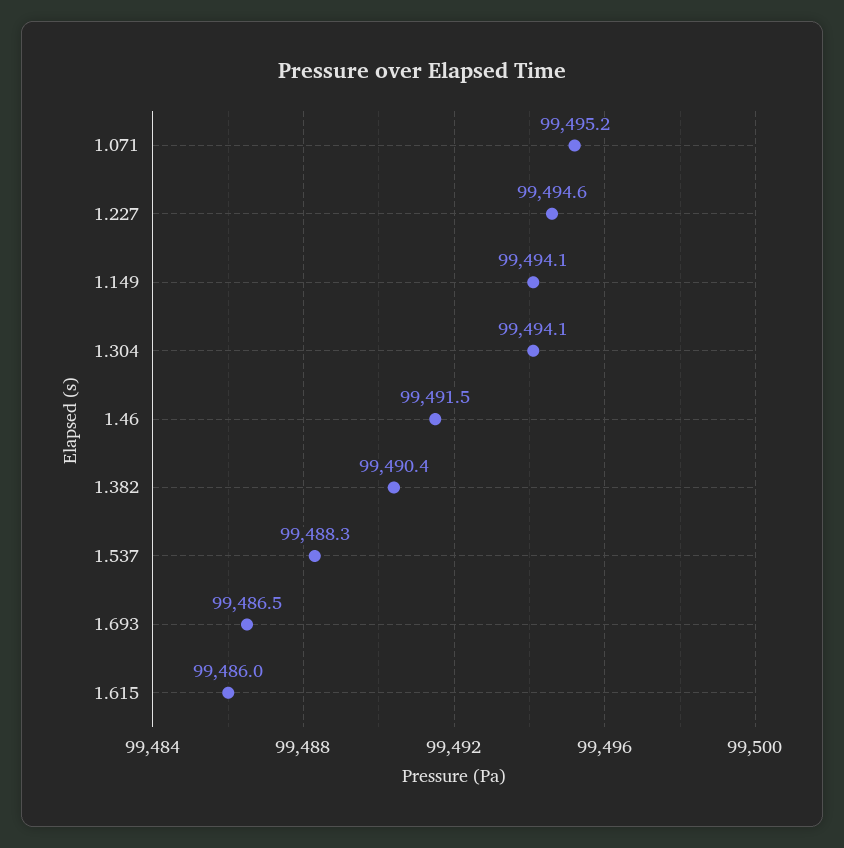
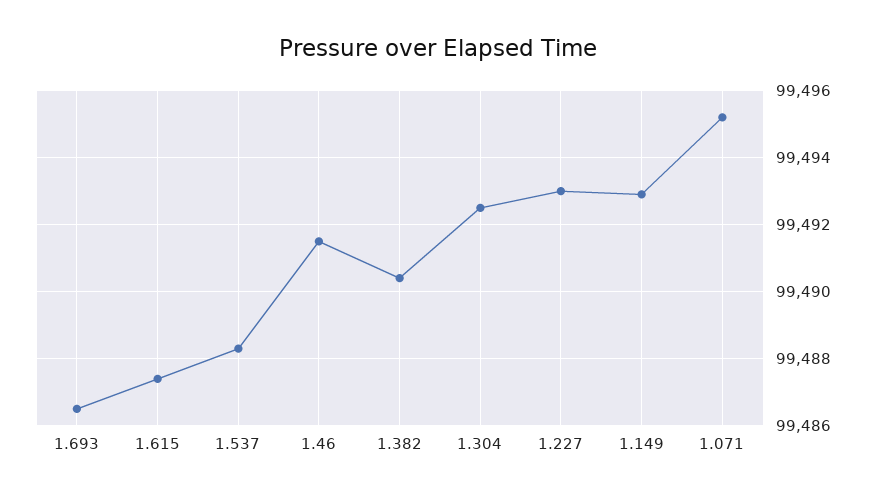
1.227: 99494.6 -> 99493
1.149: 99494.1 -> 99493
1.304: 99494.1 -> 99492.5
1.615: 99486 -> 99487.5

